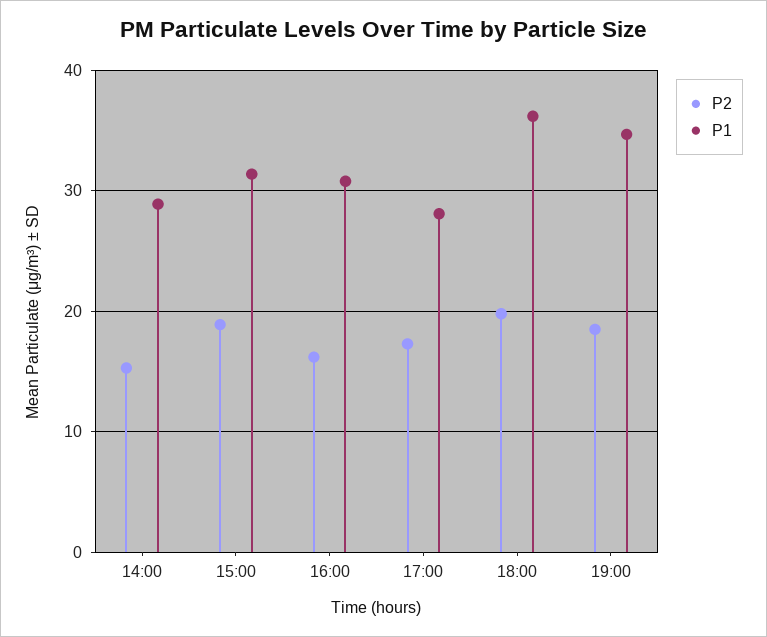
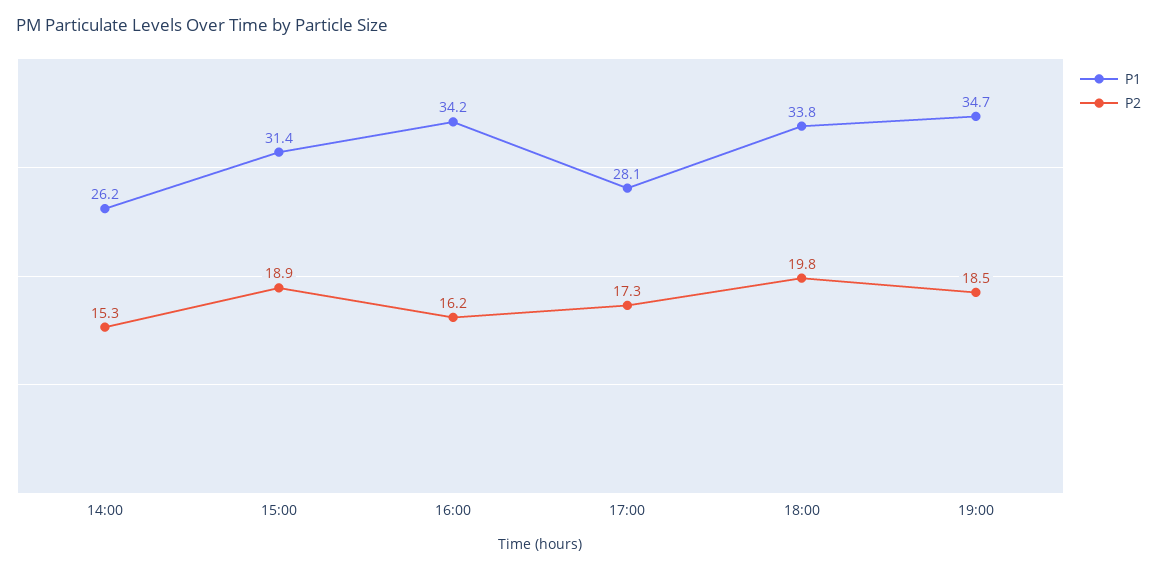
P1, 14:00: 29 -> 26.2
P1, 16:00: 31 -> 34.2
P1, 18:00: 36 -> 33.8

